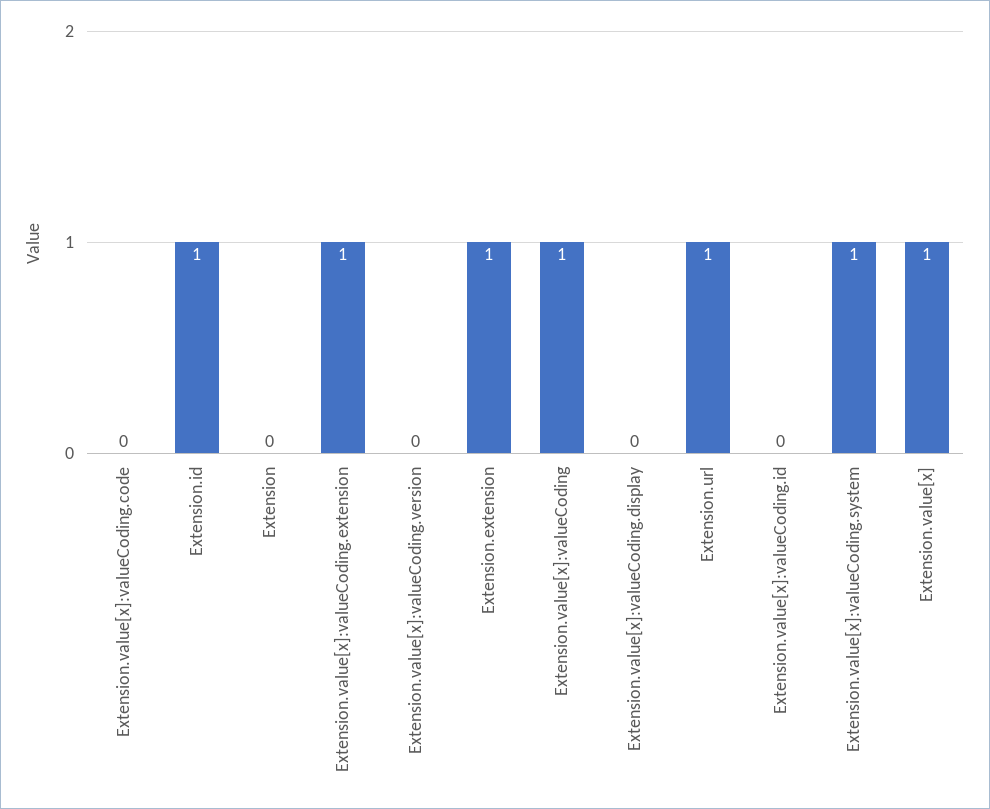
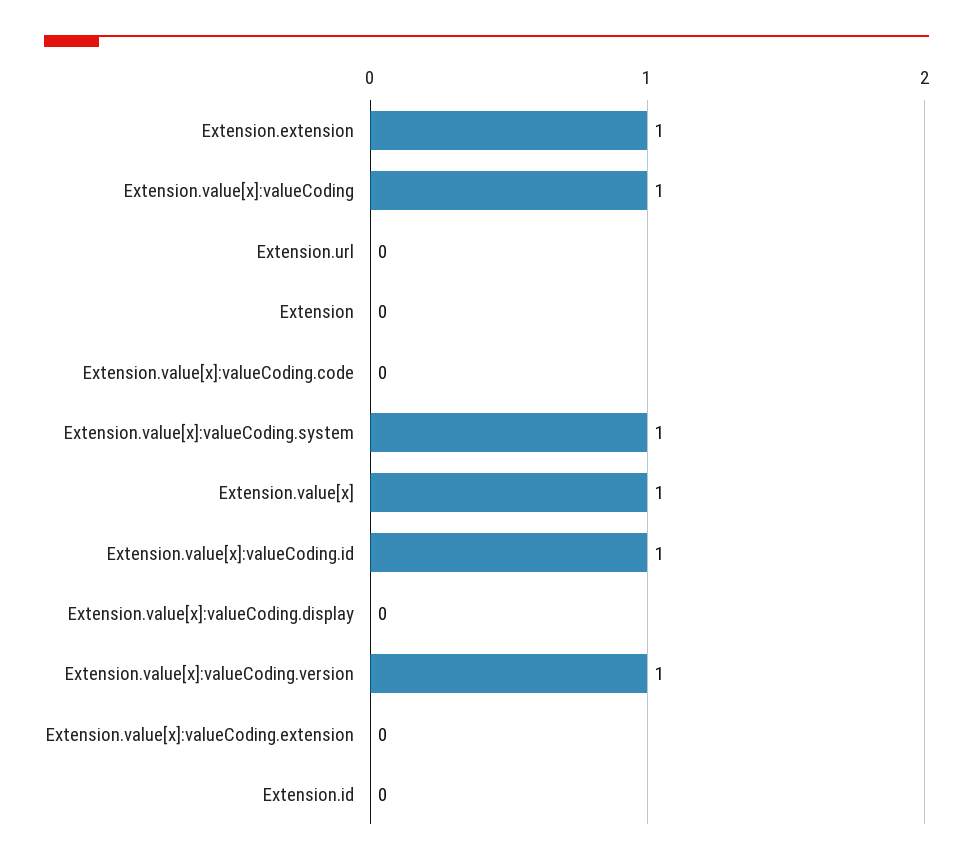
Extension.id: 1 -> 0
Extension.value[x]:valueCoding.extension: 1 -> 0
Extension.value[x]:valueCoding.version: 0 -> 1
Extension.url: 1 -> 0
Extension.value[x]:valueCoding.id: 0 -> 1

